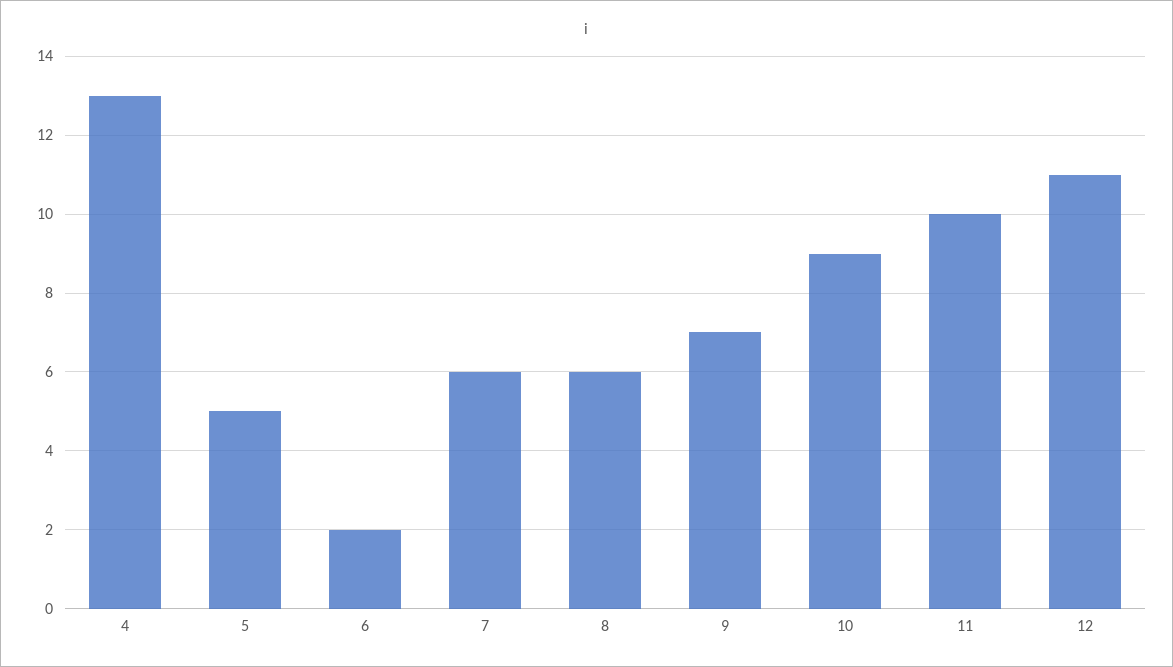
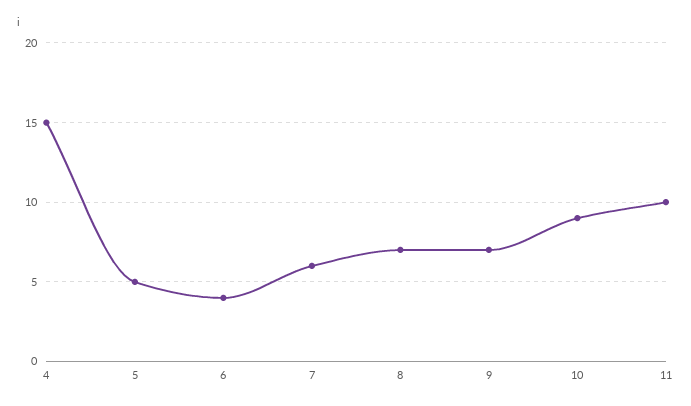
4: 13 -> 15
6: 2 -> 4
8: 6 -> 7
12: 11 -> none

